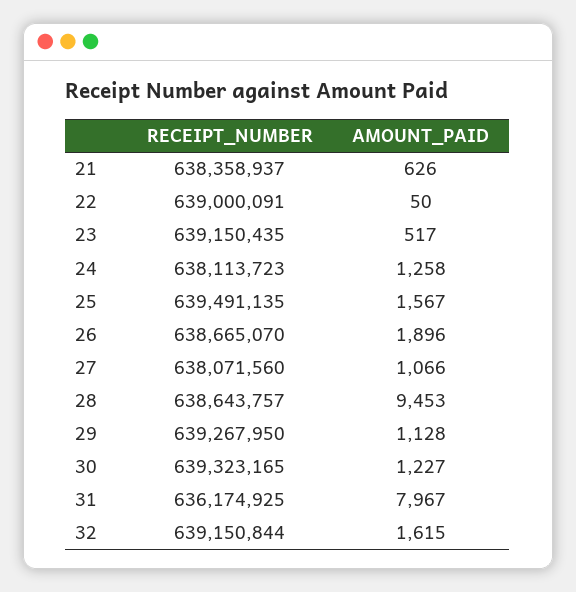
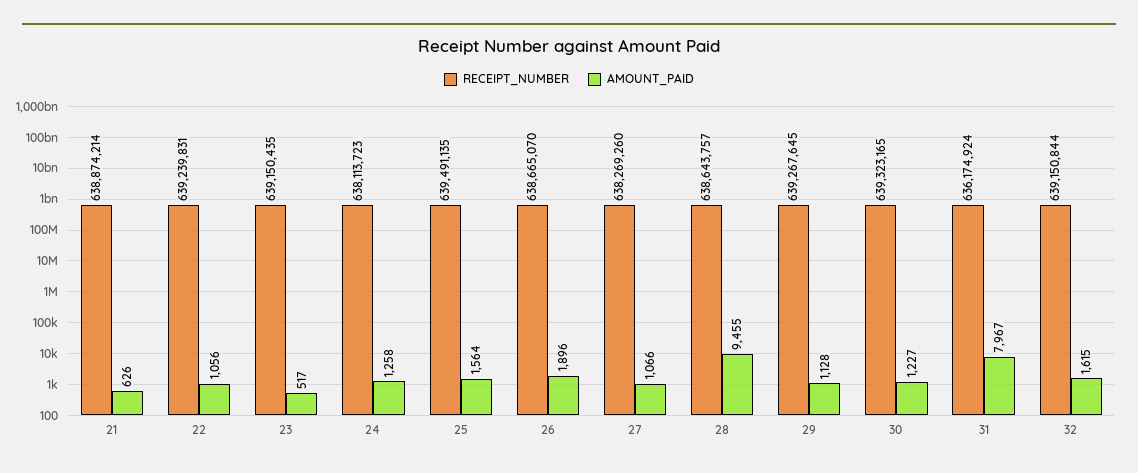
RECEIPT_NUMBER, 21: 638358937 -> 638874214
RECEIPT_NUMBER, 22: 639000091 -> 639239831
AMOUNT_PAID, 22: 50 -> 1056
AMOUNT_PAID, 25: 1567 -> 1564
RECEIPT_NUMBER, 27: 638071560 -> 638269260
AMOUNT_PAID, 28: 9453 -> 9455
RECEIPT_NUMBER, 29: 639267950 -> 639267645
RECEIPT_NUMBER, 31: 636174925 -> 636174924

